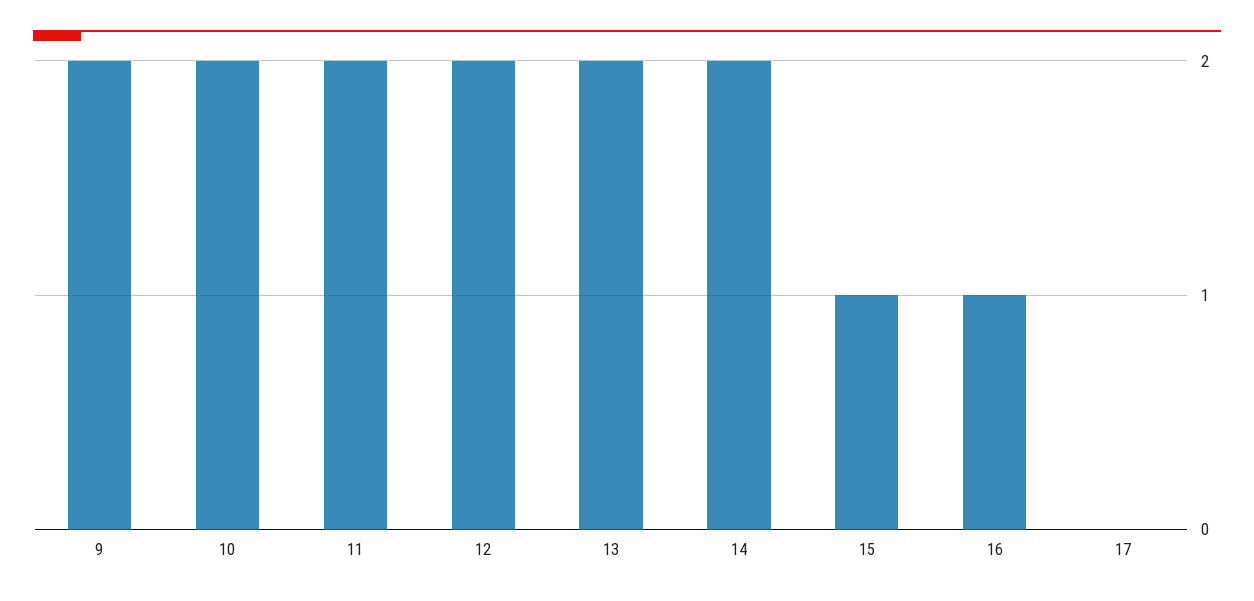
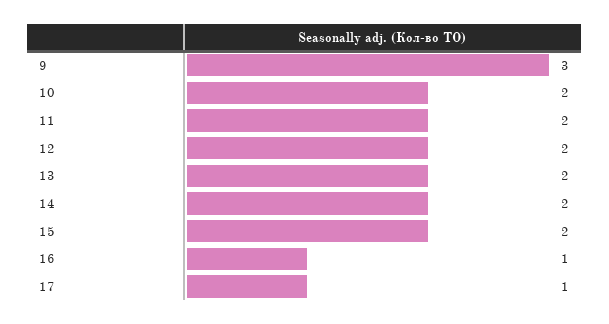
9: 2 -> 3
15: 1 -> 2
17: 0 -> 1

